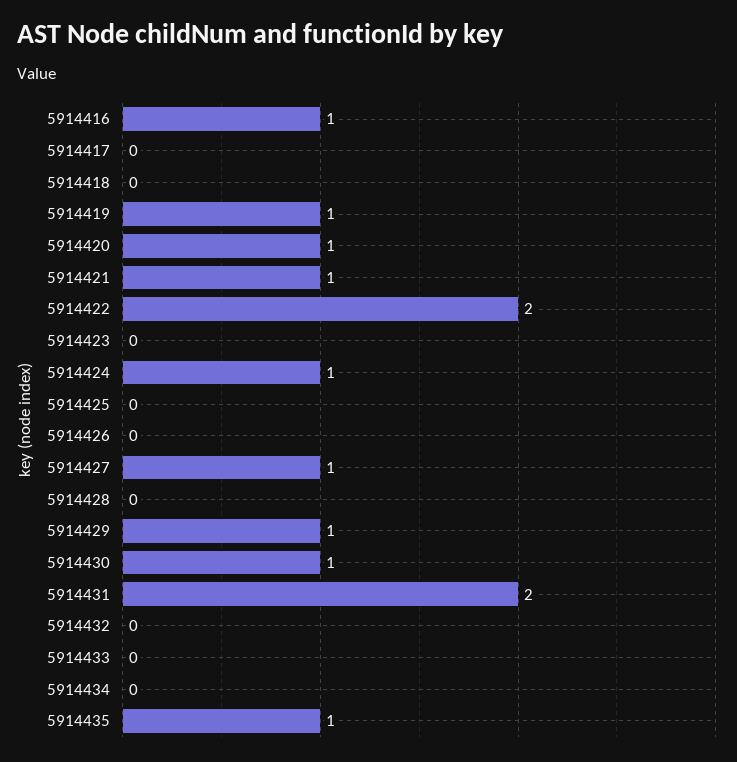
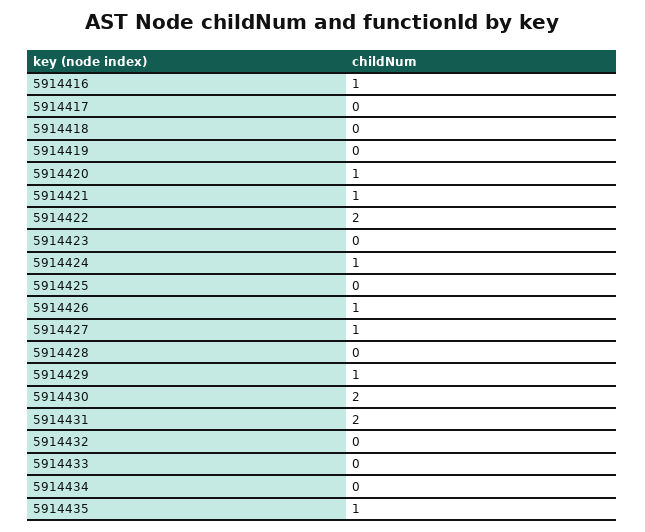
5914419: 1 -> 0
5914426: 0 -> 1
5914430: 1 -> 2

